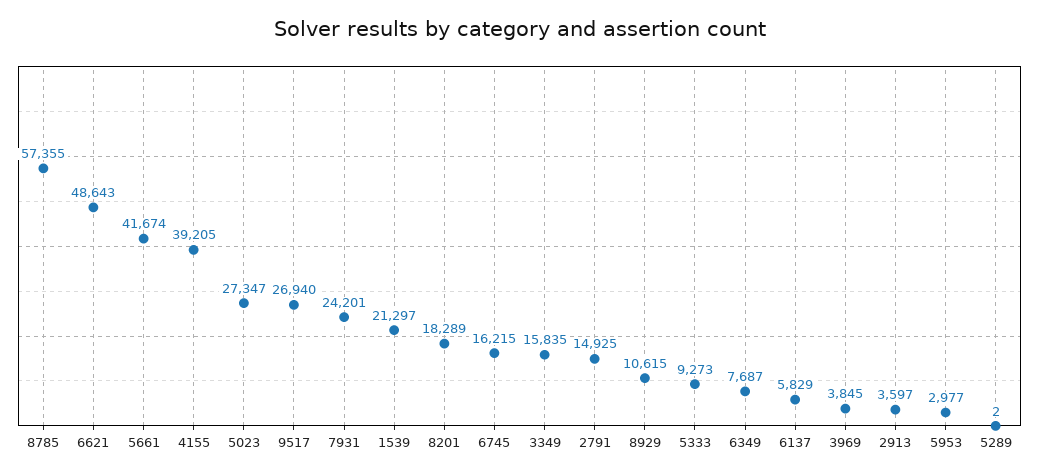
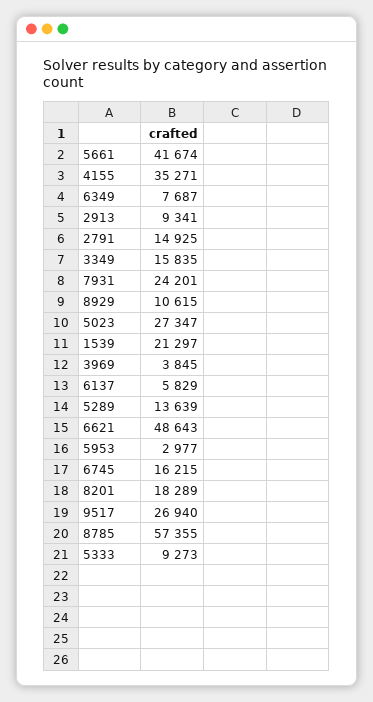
4155: 39205 -> 35271
2913: 3597 -> 9341
5289: 2 -> 13639

